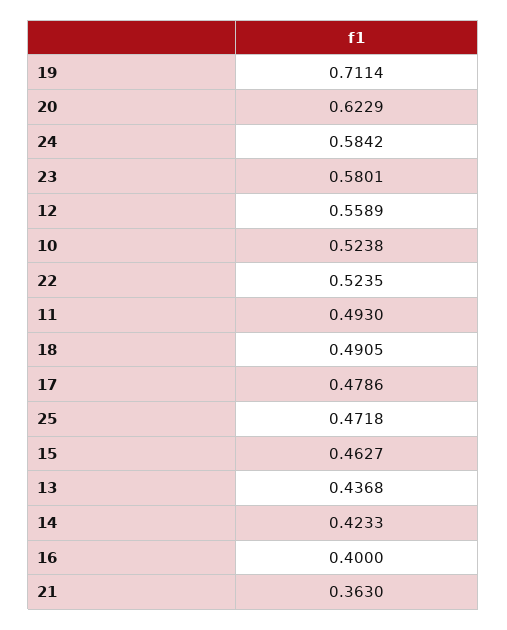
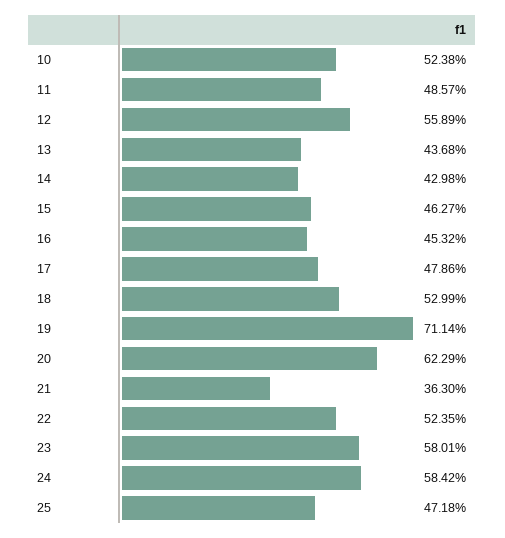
11: 0.493 -> 0.4857
18: 0.4905 -> 0.5299
14: 0.4233 -> 0.4298
16: 0.4 -> 0.4532

